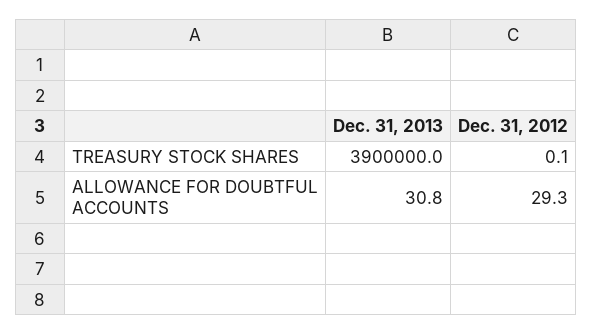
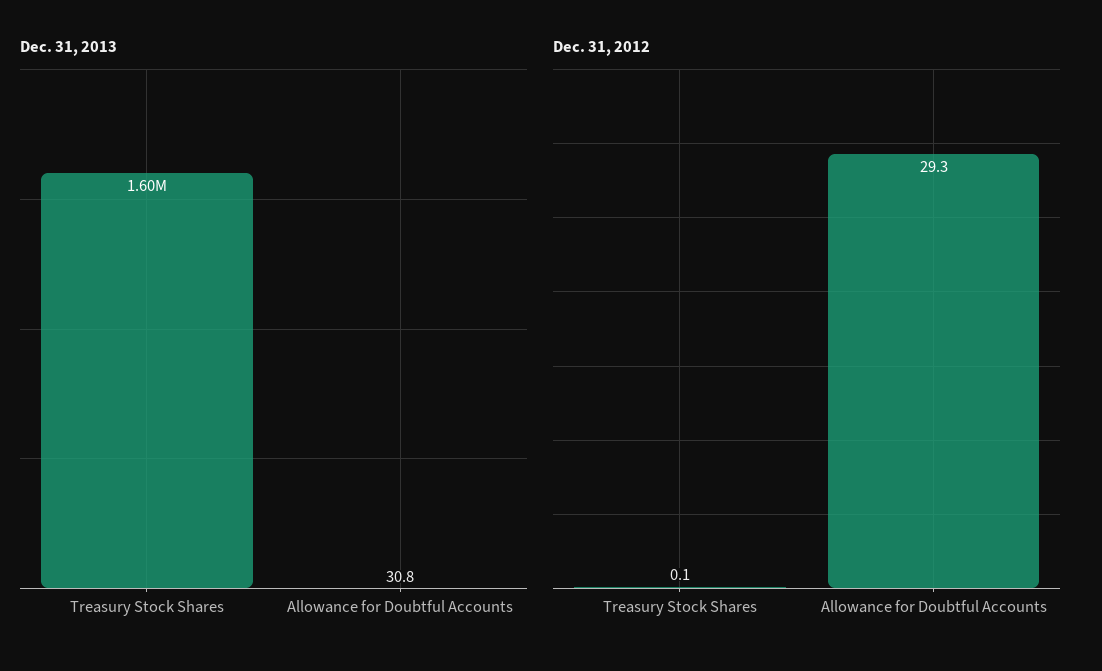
Dec. 31, 2013, TREASURY STOCK SHARES: 3900000 -> 1600000

